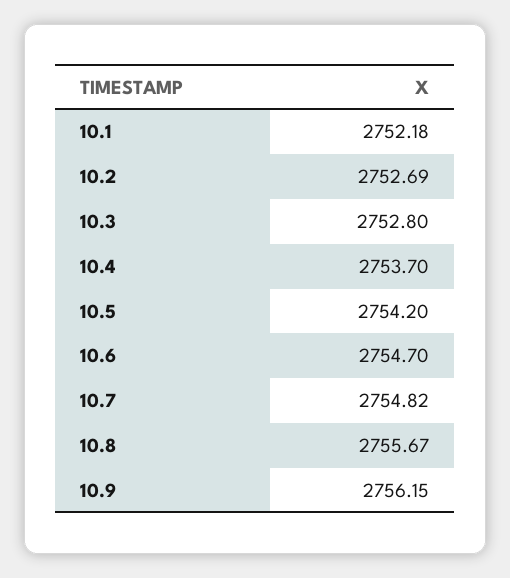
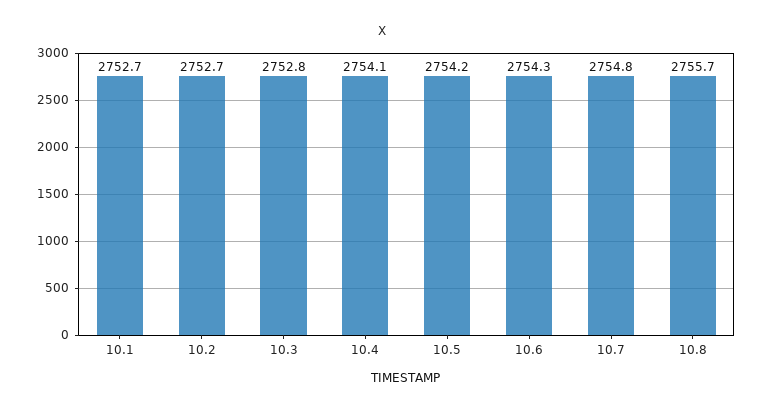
10.1: 2752.18 -> 2752.7
10.4: 2753.7 -> 2754.1
10.6: 2754.7 -> 2754.3
10.9: 2756.15 -> none

